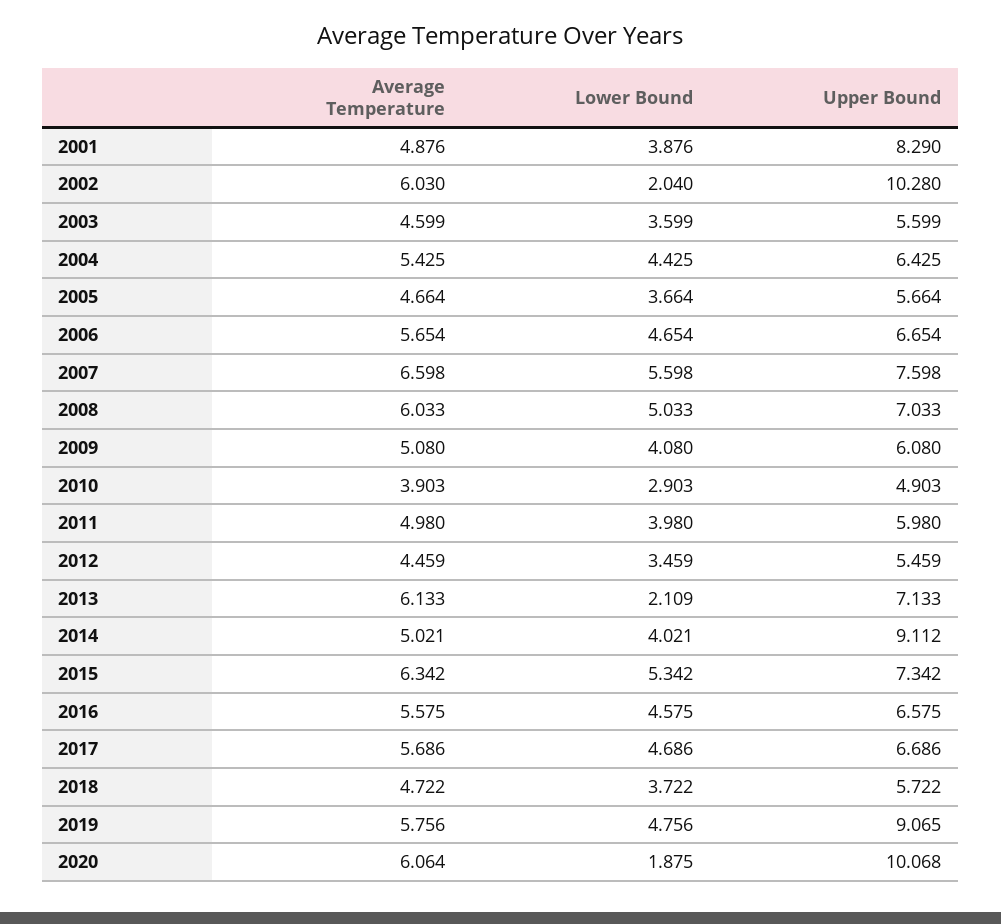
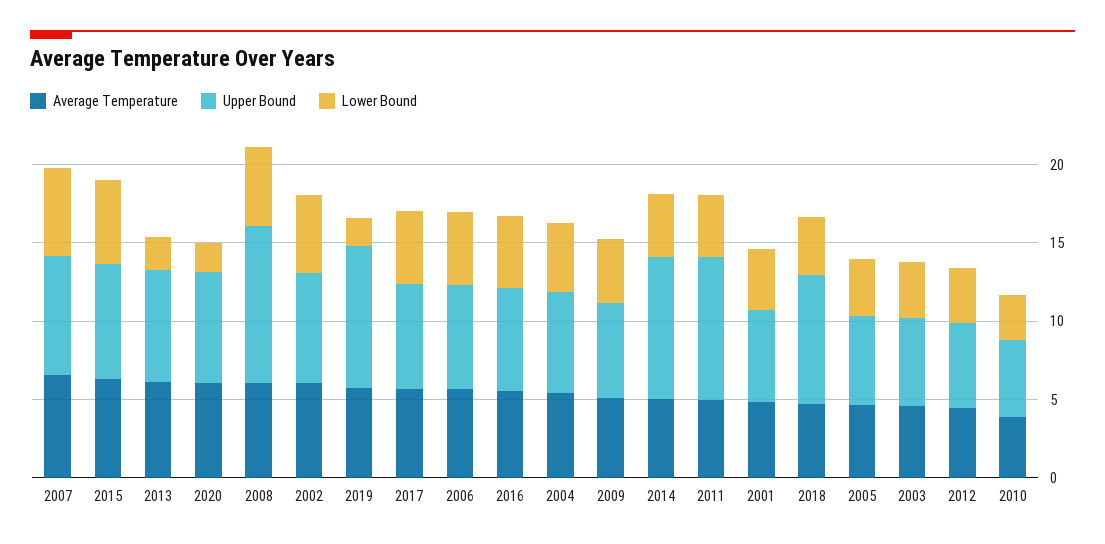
Upper Bound, 2001: 8.29 -> 6
Lower Bound, 2002: 2.04 -> 5
Upper Bound, 2002: 10.28 -> 7
Upper Bound, 2008: 7.033 -> 10
Upper Bound, 2011: 5.98 -> 9
Upper Bound, 2018: 5.722 -> 8
Lower Bound, 2019: 4.756 -> 2
Upper Bound, 2020: 10.068 -> 7

